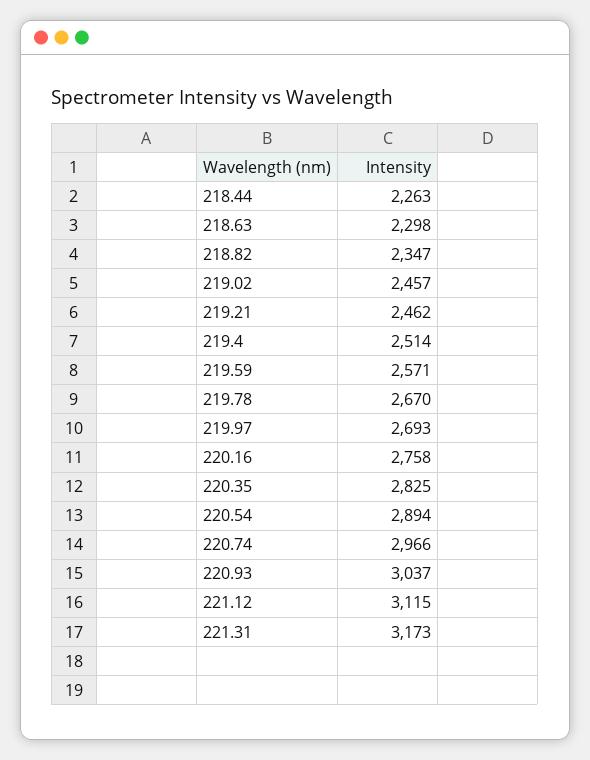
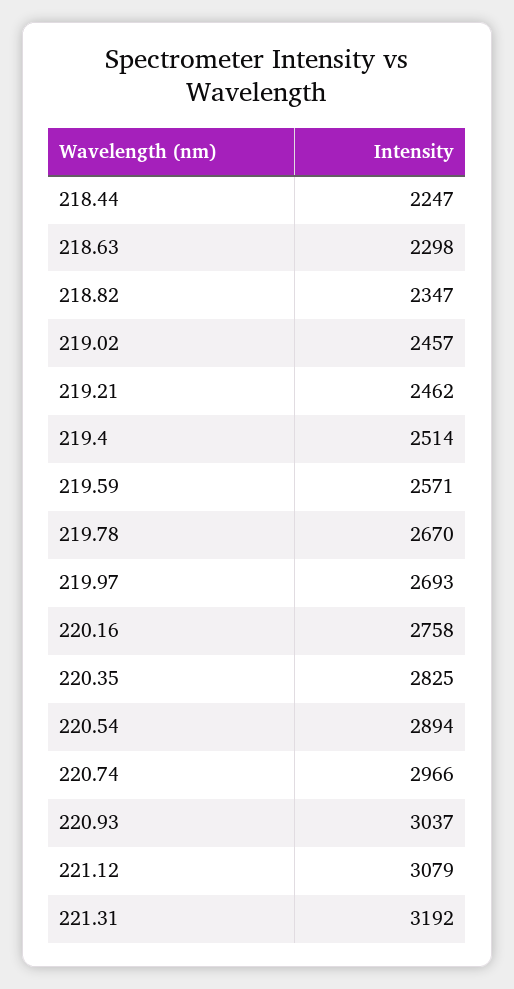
218.44: 2263 -> 2247
221.12: 3115 -> 3079
221.31: 3173 -> 3192

